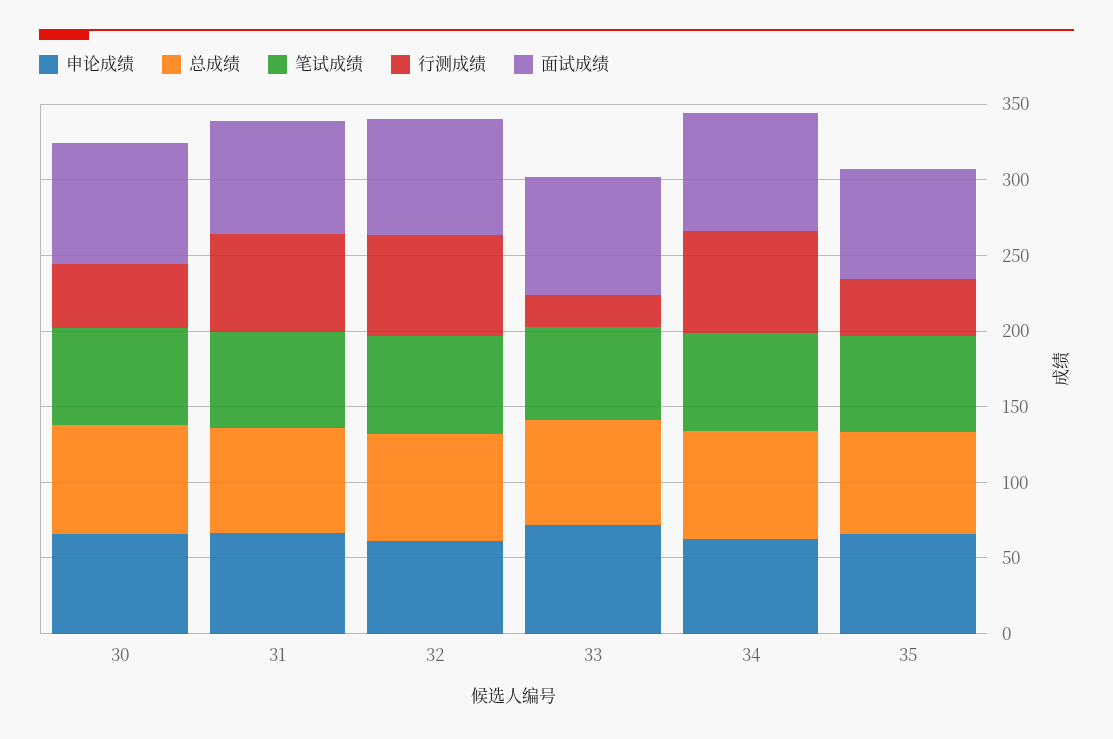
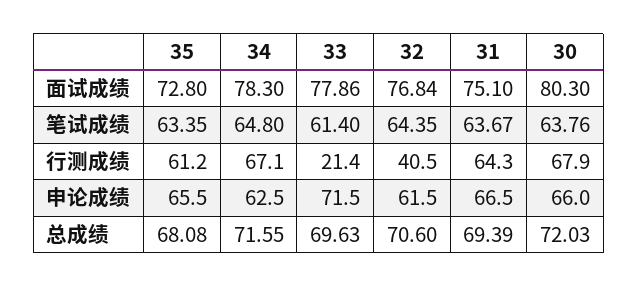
行测成绩, 30: 40 -> 67.9
行测成绩, 32: 70 -> 40.5
行测成绩, 35: 40 -> 61.2

